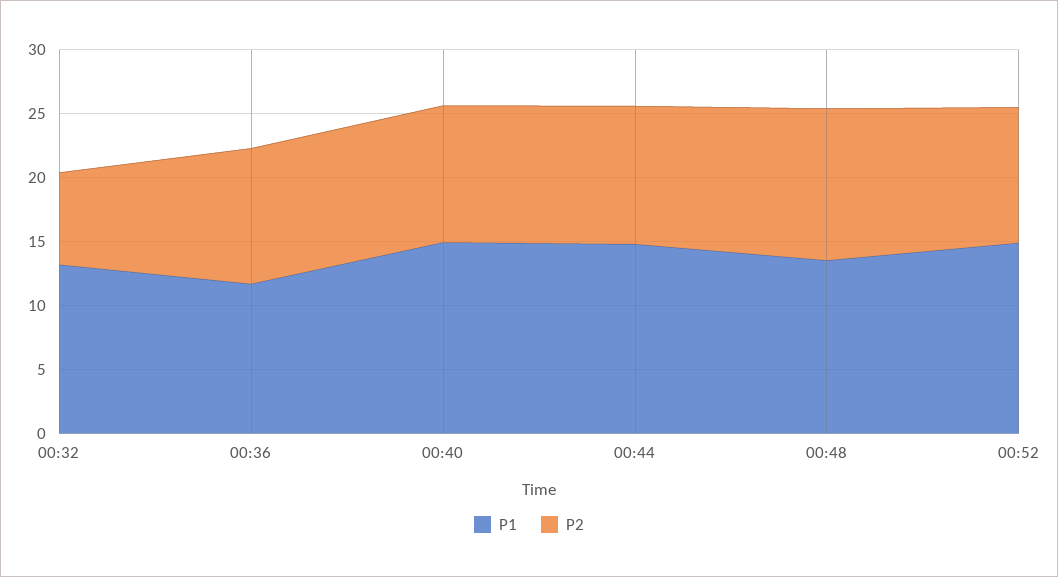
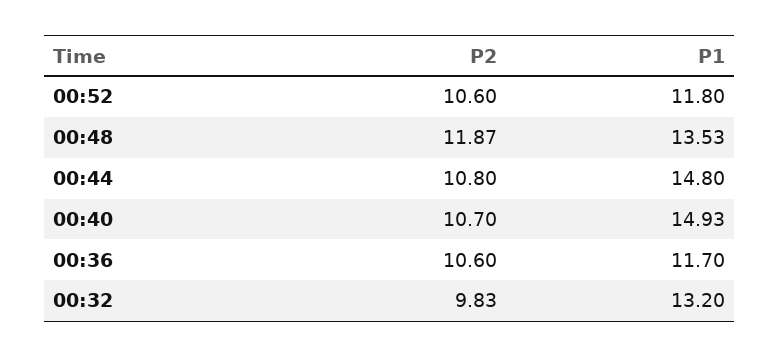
P2, 00:32: 7 -> 9.83
P1, 00:52: 15 -> 11.8

